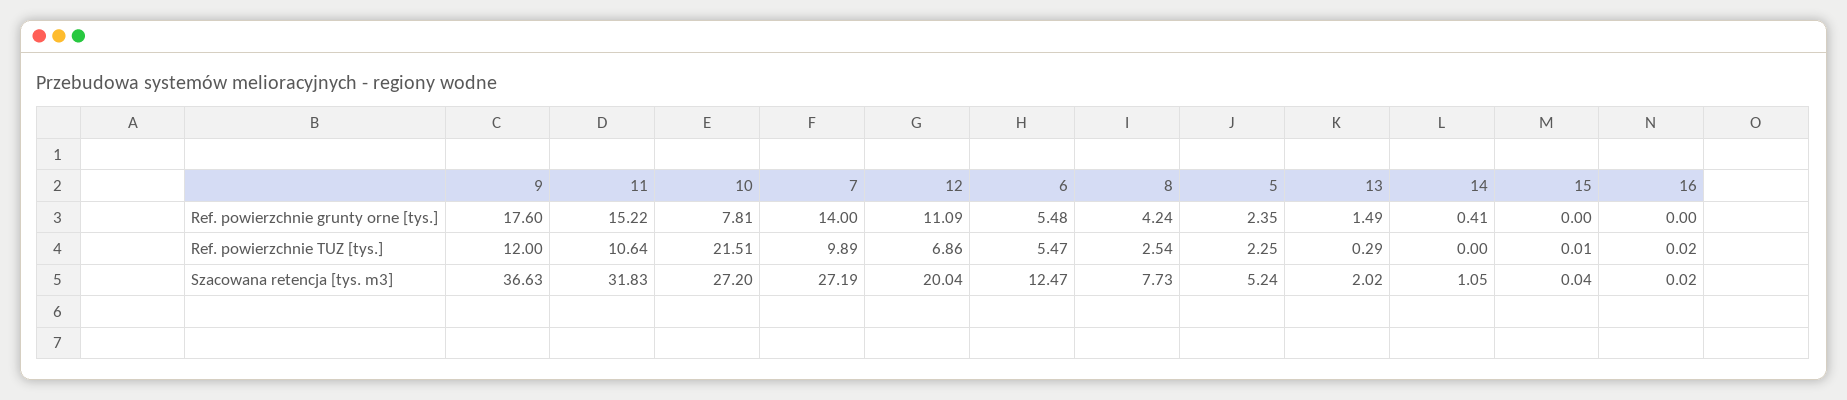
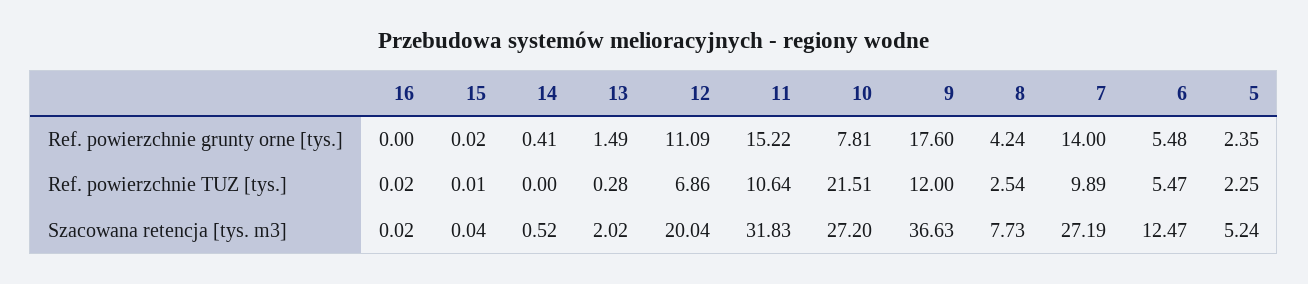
15, Ref. powierzchnie grunty orne [tys.]: 0 -> 0.02
13, Ref. powierzchnie TUZ [tys.]: 0.29 -> 0.28
14, Szacowana retencja [tys. m3]: 1.05 -> 0.52

